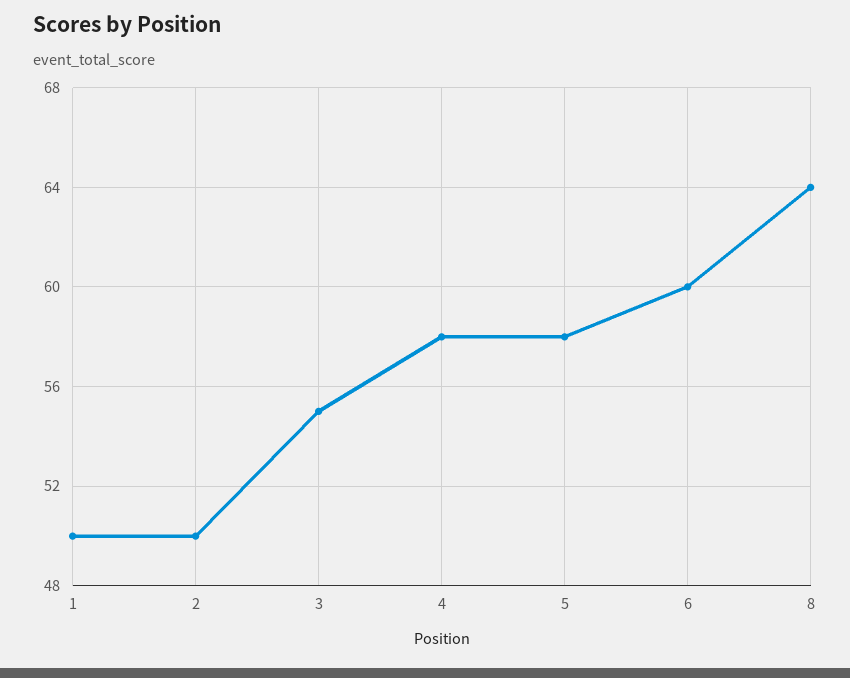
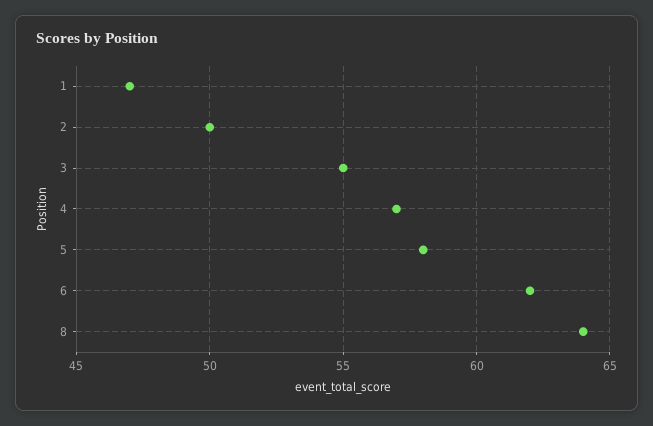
1: 50 -> 47
4: 58 -> 57
6: 60 -> 62

